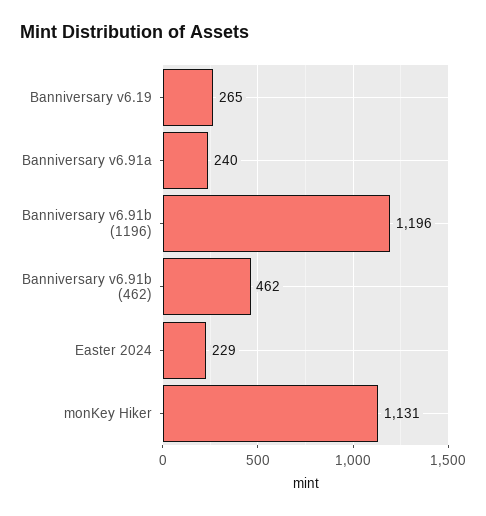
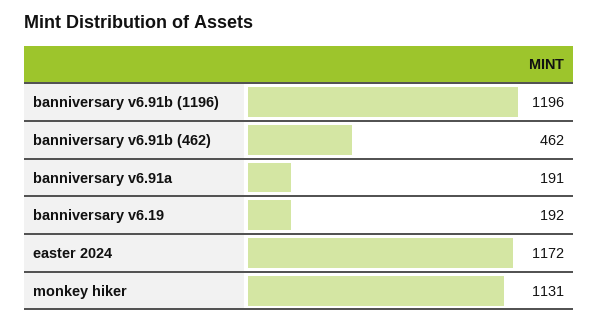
Banniversary v6.19: 265 -> 192
Banniversary v6.91a: 240 -> 191
Easter 2024: 229 -> 1172

